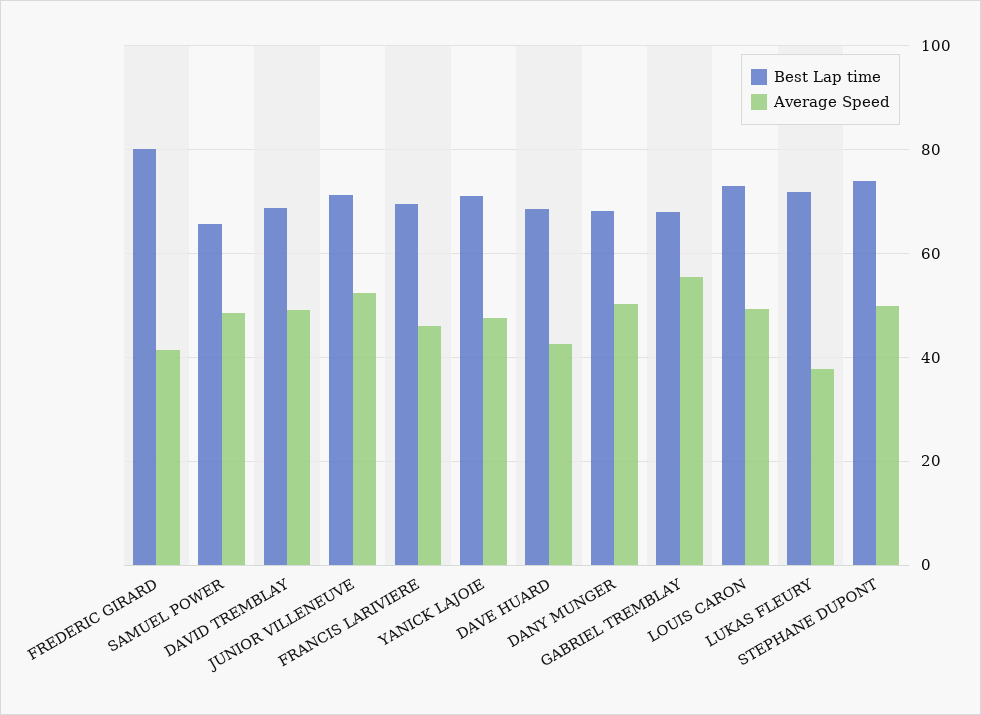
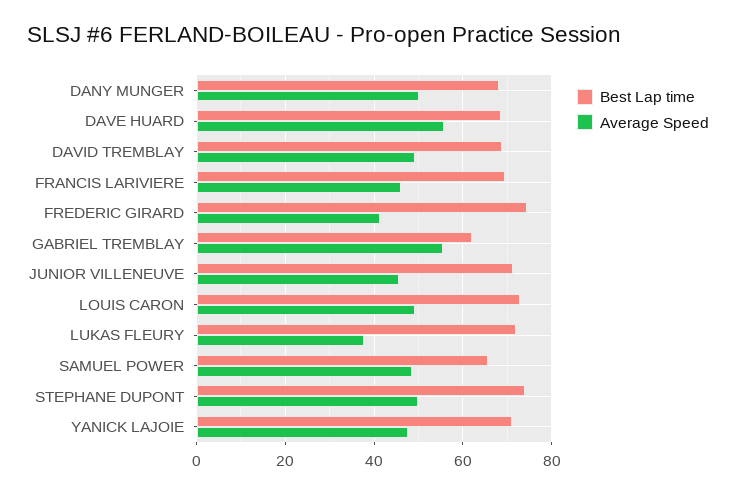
Best Lap time, FREDERIC GIRARD: 80 -> 74
Average Speed, JUNIOR VILLENEUVE: 52 -> 46
Average Speed, DAVE HUARD: 42 -> 56
Best Lap time, GABRIEL TREMBLAY: 68 -> 62

